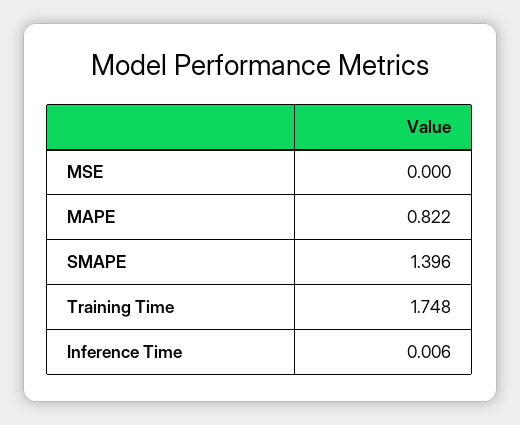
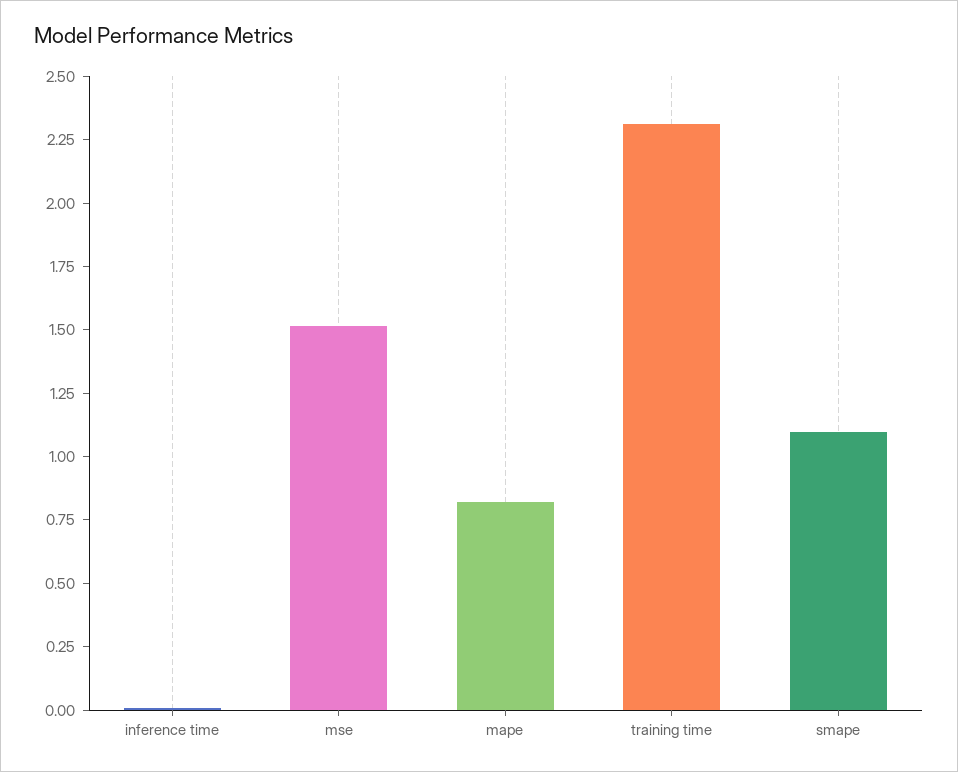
MSE: 0 -> 1.5
SMAPE: 1.396 -> 1.1
Training Time: 1.748 -> 2.3

